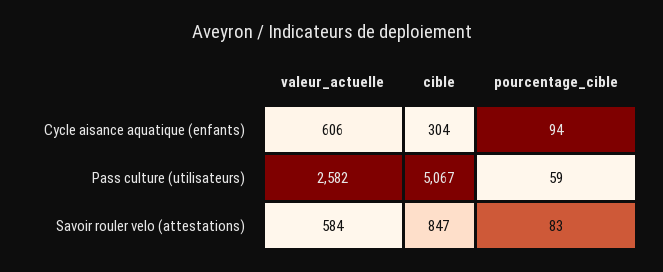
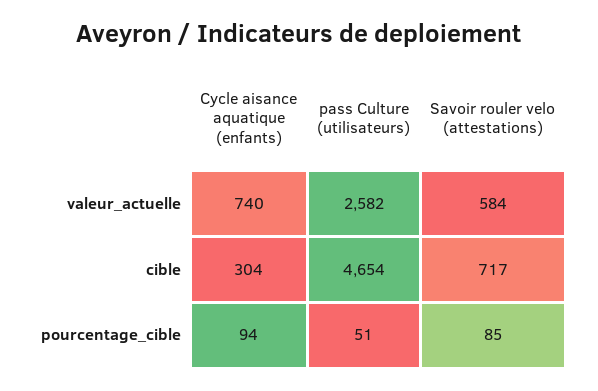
valeur_actuelle, Cycle aisance aquatique (enfants): 606 -> 740
cible, Pass culture (utilisateurs): 5067 -> 4654
pourcentage_cible, Pass culture (utilisateurs): 59 -> 51
cible, Savoir rouler velo (attestations): 847 -> 717
pourcentage_cible, Savoir rouler velo (attestations): 83 -> 85

